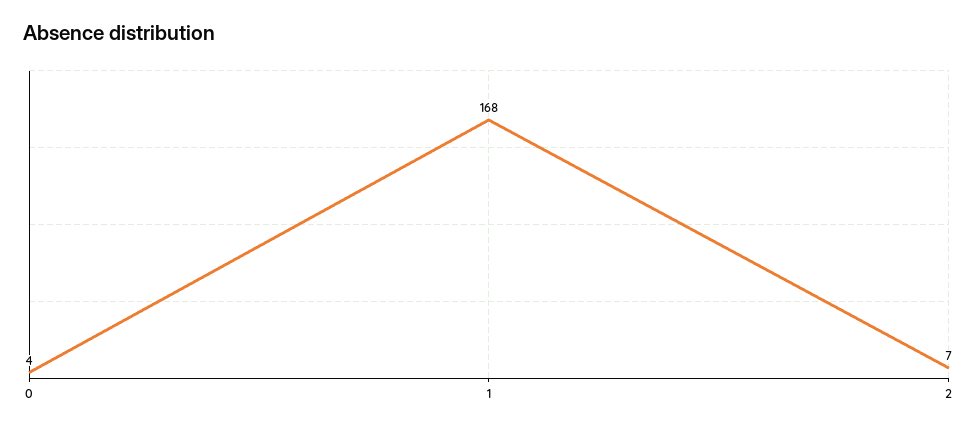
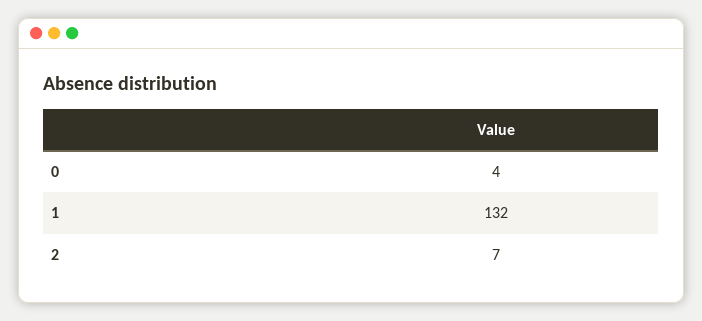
1: 168 -> 132

